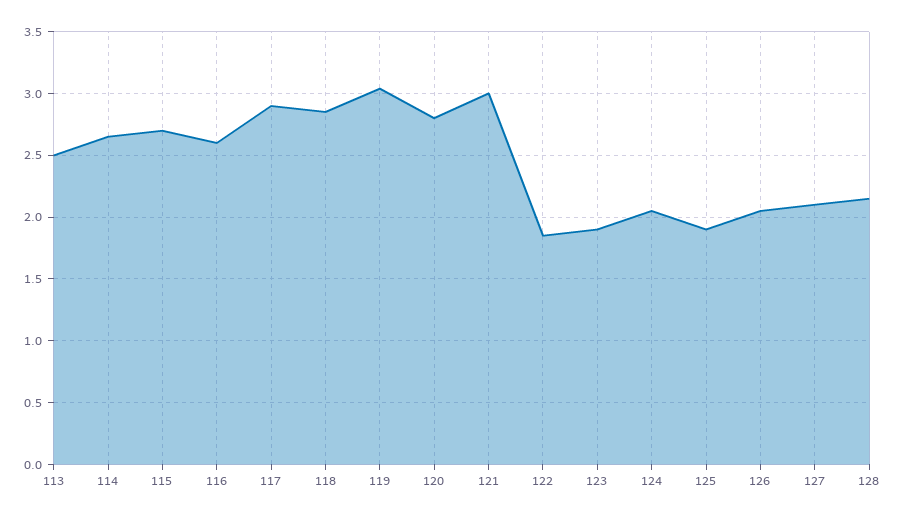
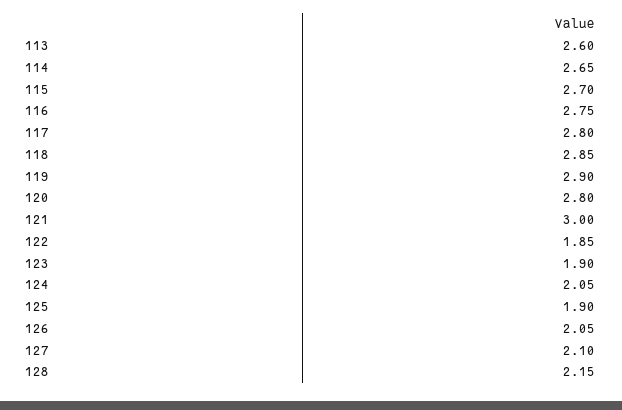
113: 2.5 -> 2.6
116: 2.6 -> 2.75
117: 2.9 -> 2.8
119: 3.05 -> 2.9

